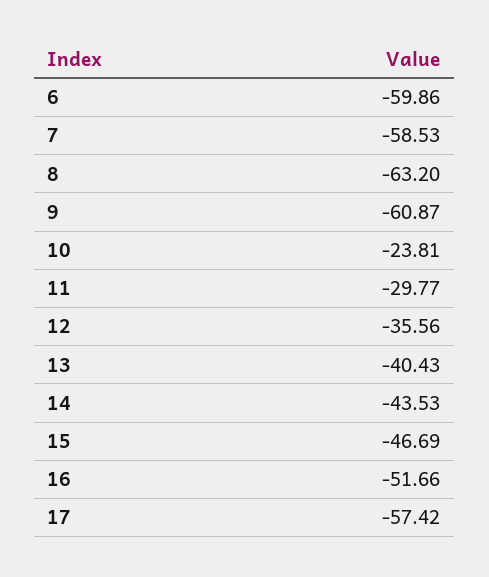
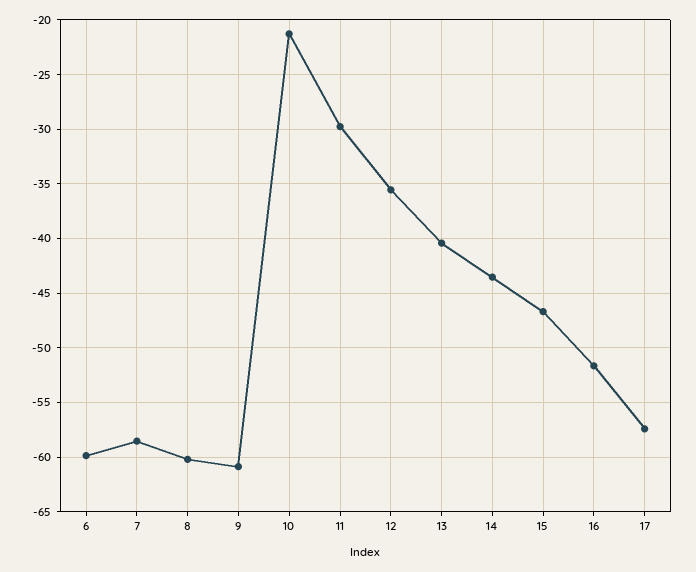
8: -63.2 -> -60
10: -23.81 -> -21

